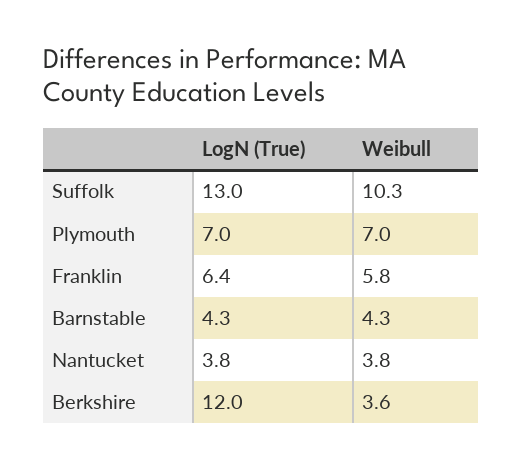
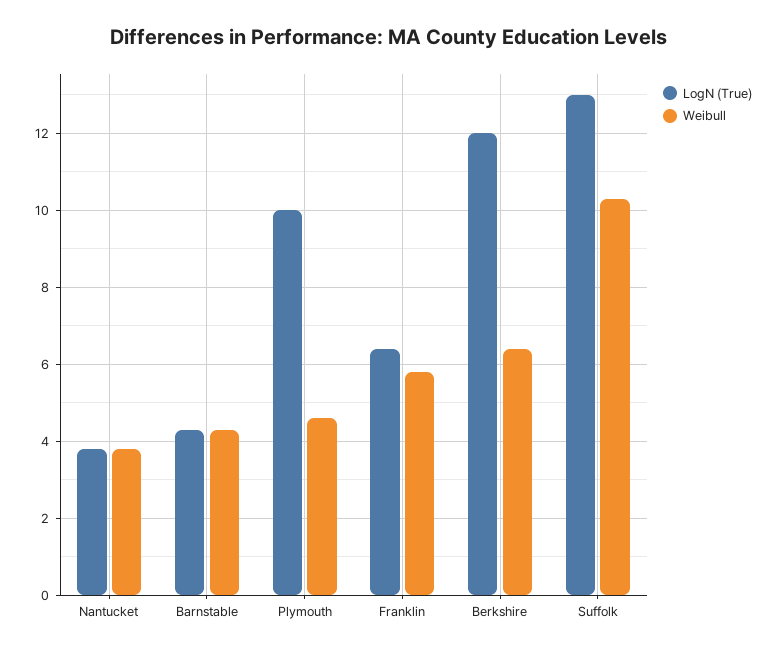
LogN (True), Plymouth: 7 -> 10
Weibull, Plymouth: 7 -> 4.5
Weibull, Berkshire: 3.6 -> 6.5

